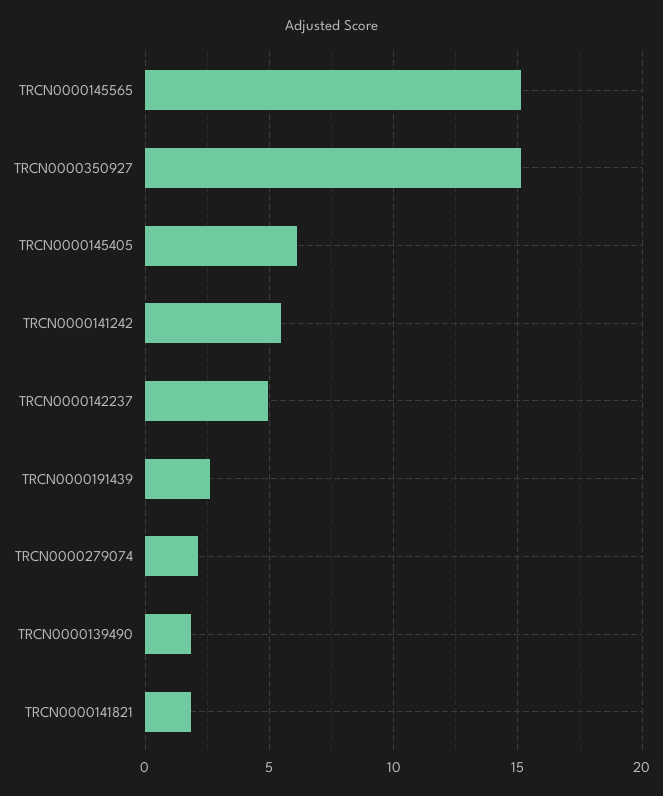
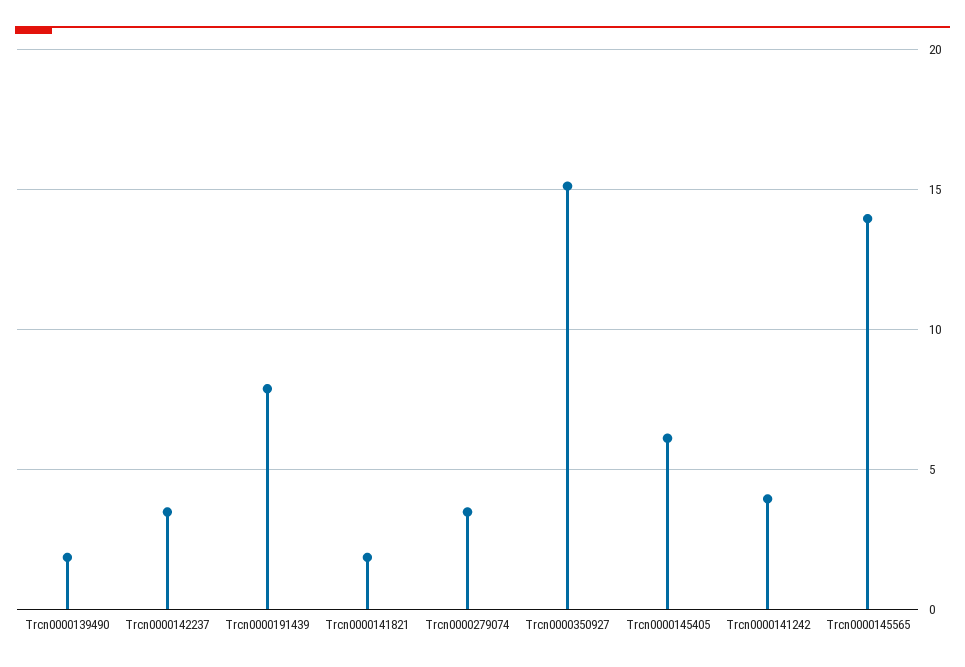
TRCN0000145565: 15 -> 14
TRCN0000141242: 5.5 -> 4
TRCN0000142237: 5 -> 3.5
TRCN0000191439: 2.5 -> 8
TRCN0000279074: 2 -> 3.5

